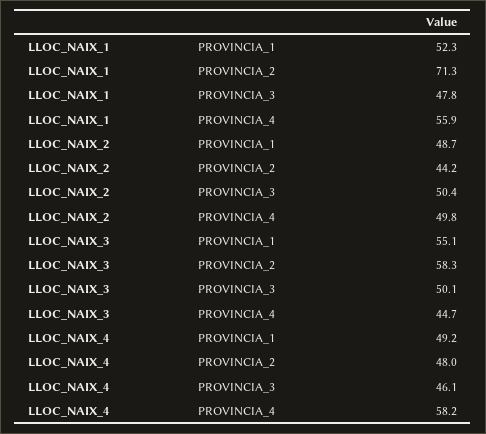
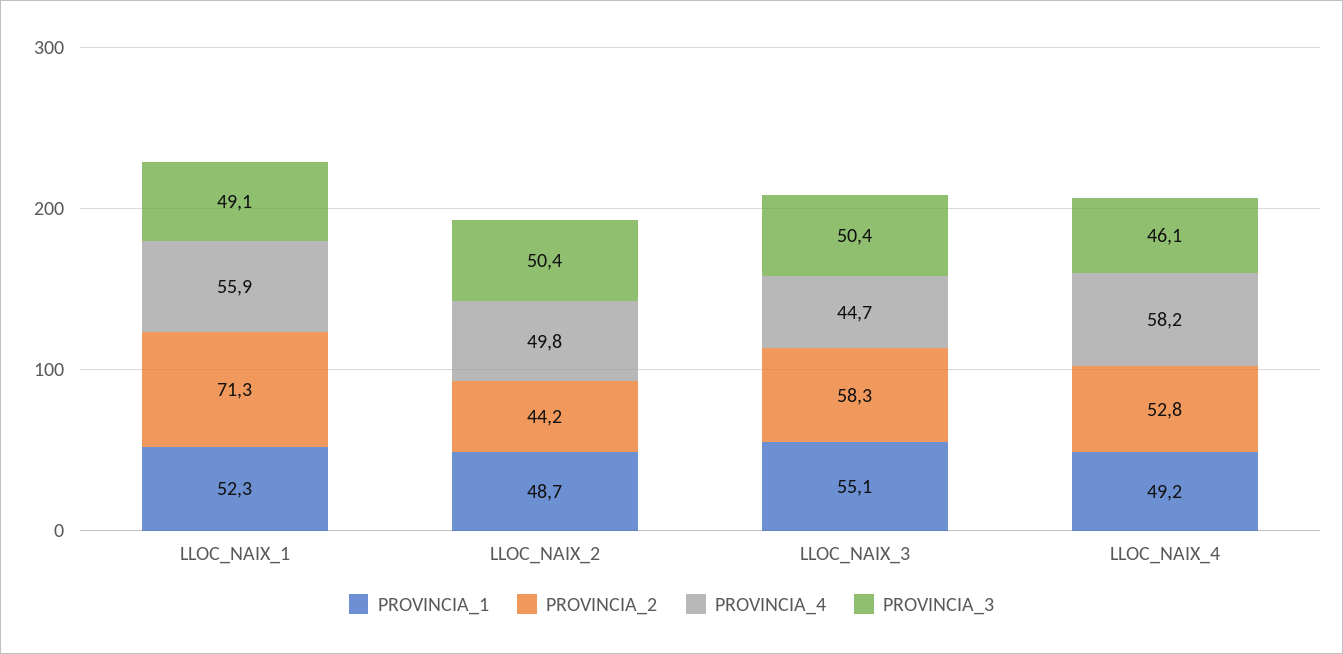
PROVINCIA_3, LLOC_NAIX_1: 47.8 -> 49.1
PROVINCIA_3, LLOC_NAIX_3: 50.1 -> 50.4
PROVINCIA_2, LLOC_NAIX_4: 48 -> 52.8

